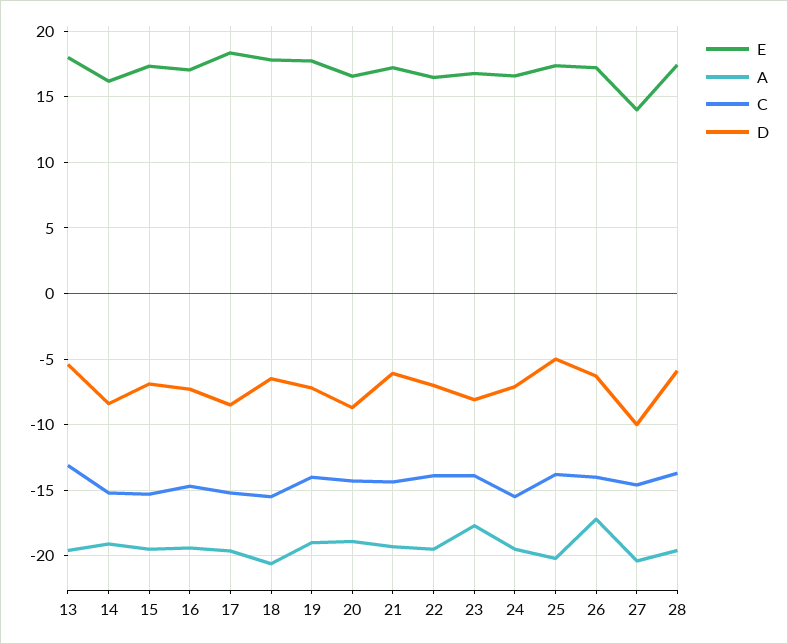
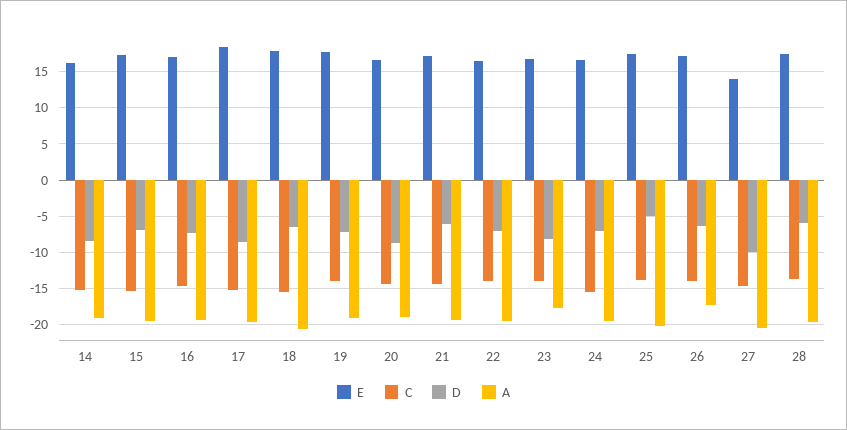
E, 13: 18 -> none
A, 13: -19.5 -> none
C, 13: -13 -> none
D, 13: -5.5 -> none

